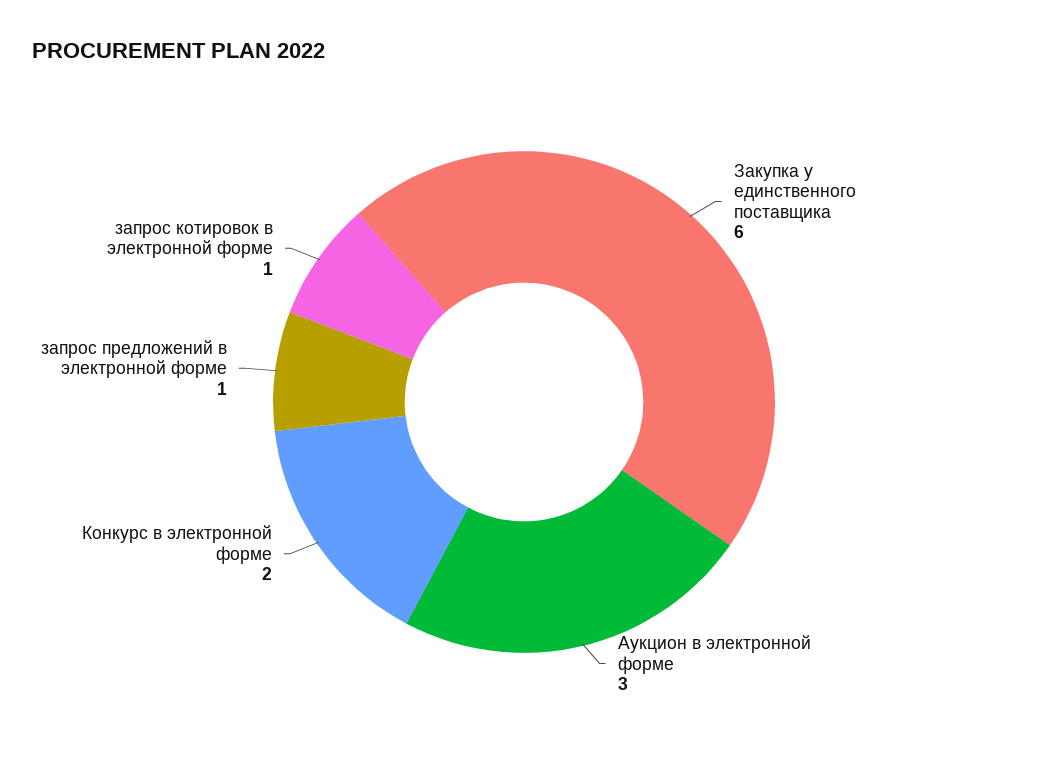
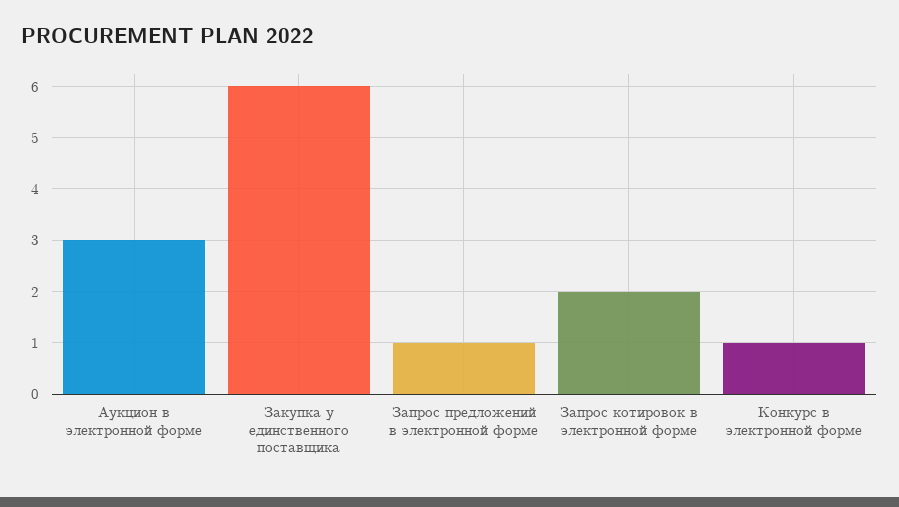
Конкурс в электронной форме: 2 -> 1
запрос котировок в электронной форме: 1 -> 2

